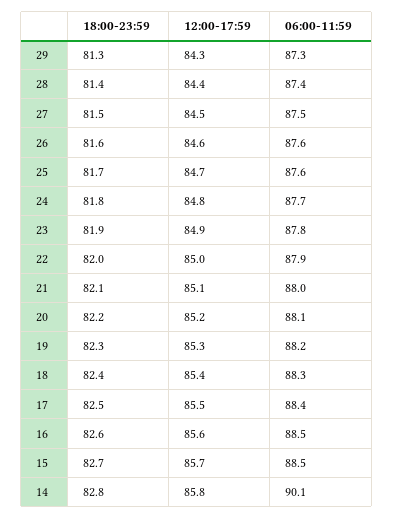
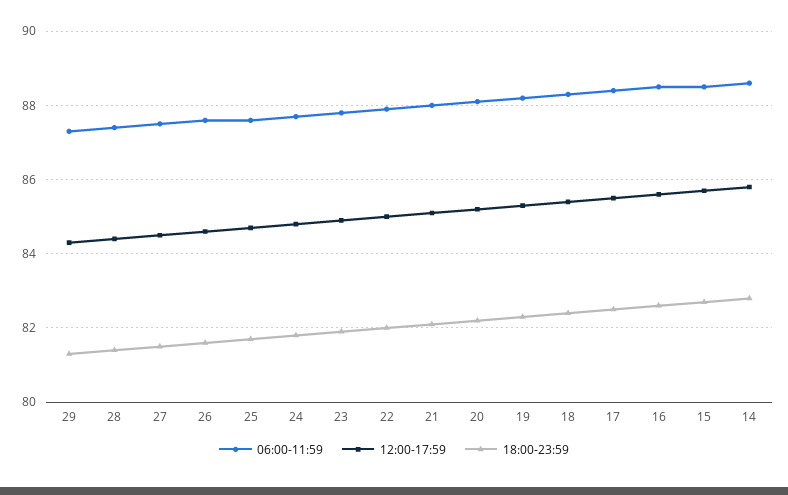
06:00-11:59, 14: 90.1 -> 88.5

